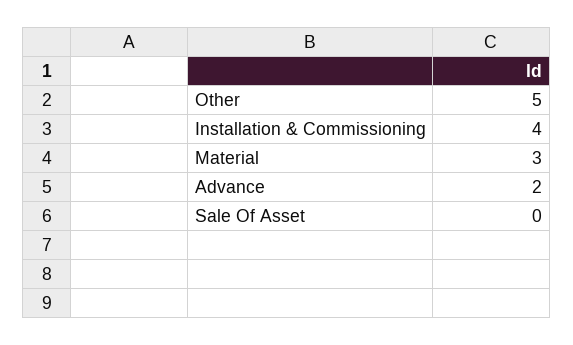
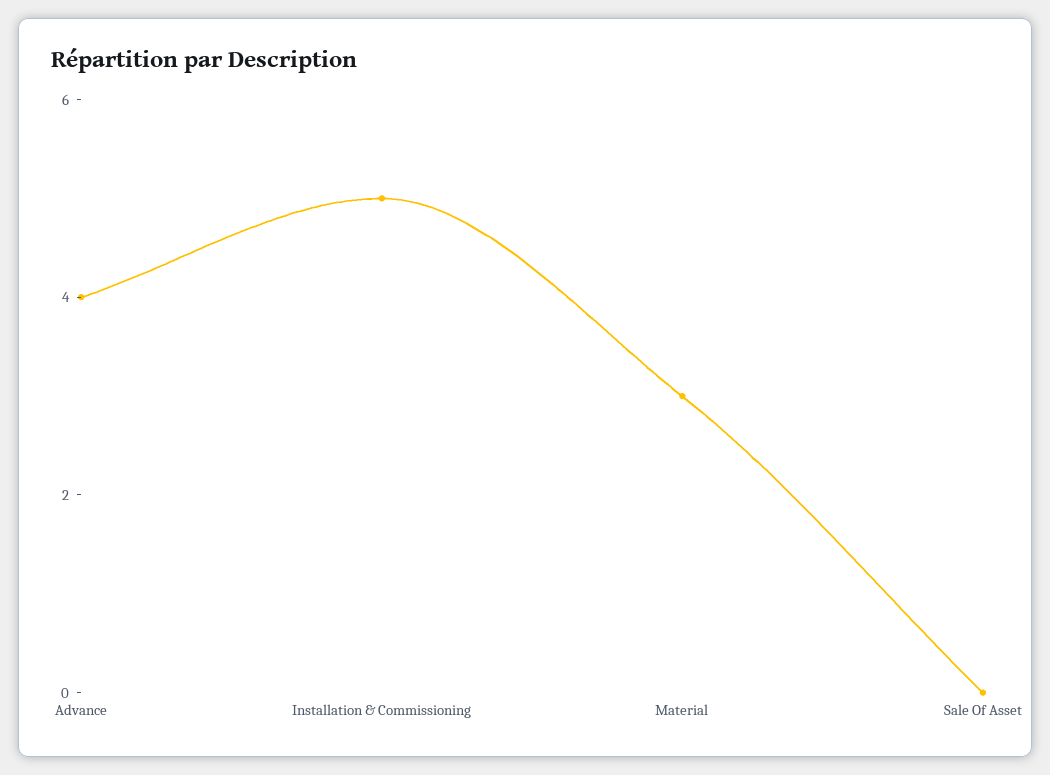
Other: 5 -> none
Installation & Commissioning: 4 -> 5
Advance: 2 -> 4

